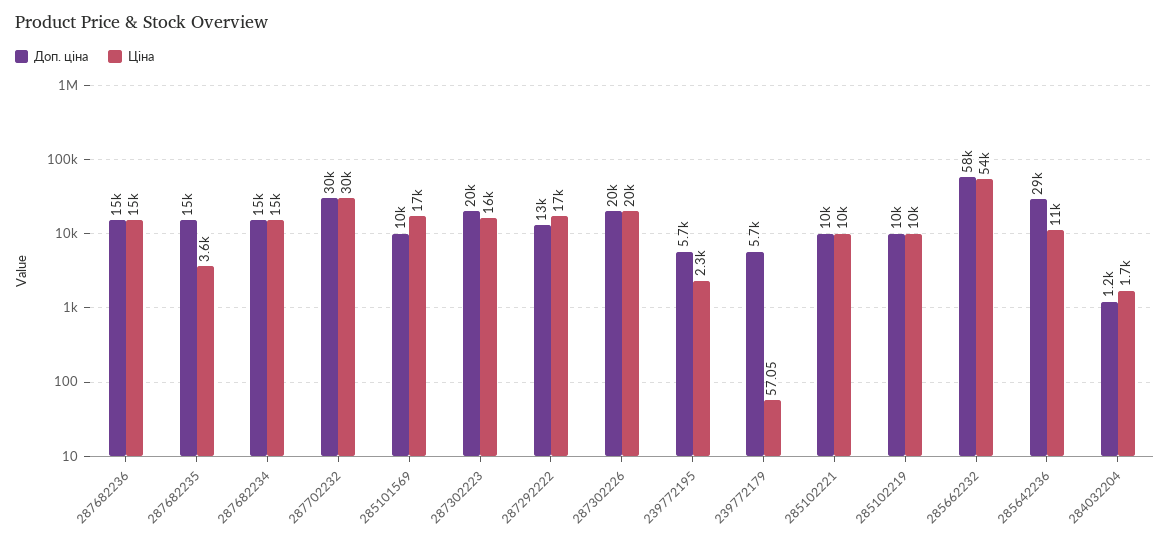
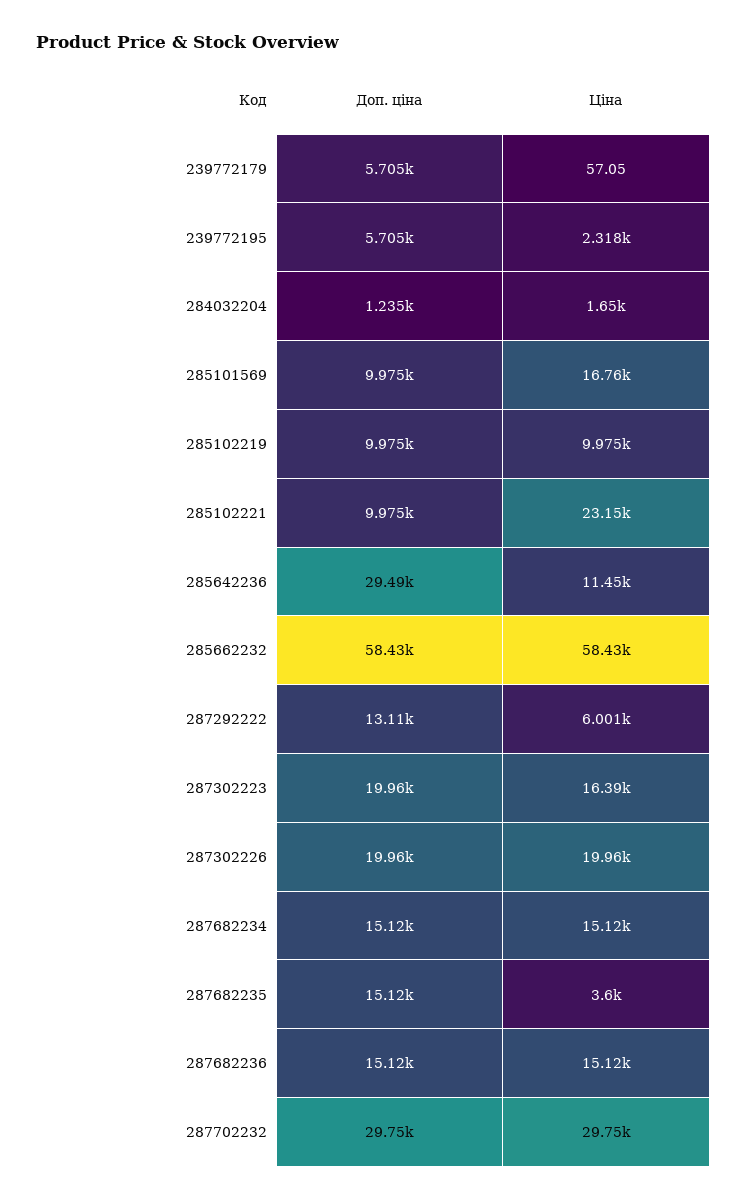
Ціна, 287292222: 17000 -> 6001
Ціна, 285102221: 10000 -> 23150
Ціна, 285662232: 54000 -> 58430

